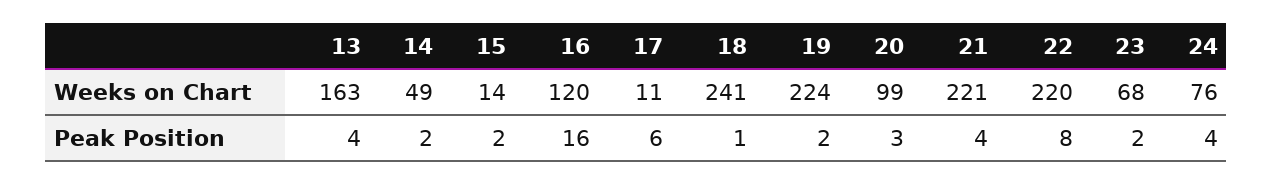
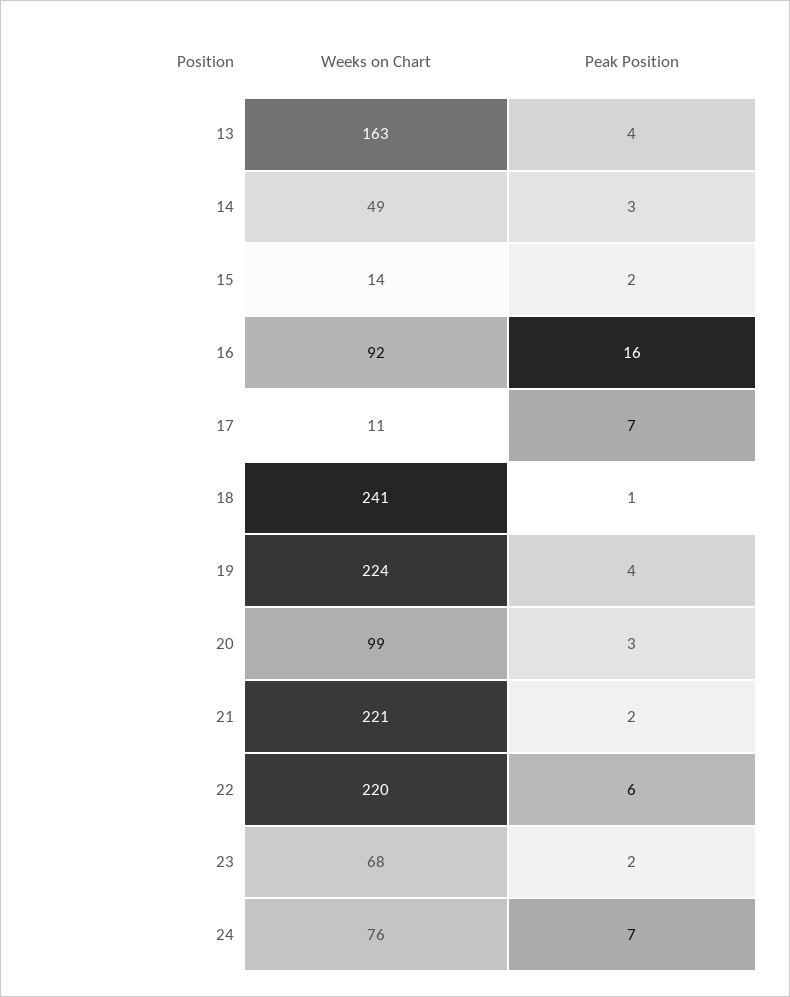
16, Weeks on Chart: 120 -> 92
14, Peak Position: 2 -> 3
17, Peak Position: 6 -> 7
19, Peak Position: 2 -> 4
21, Peak Position: 4 -> 2
22, Peak Position: 8 -> 6
24, Peak Position: 4 -> 7

